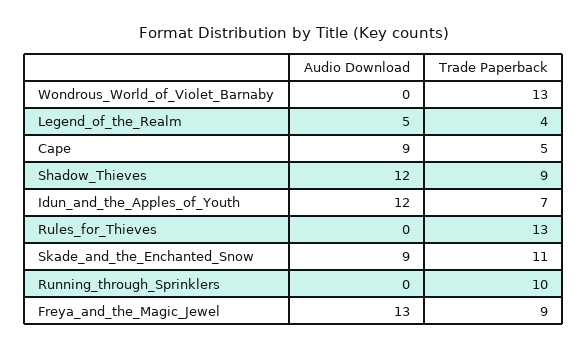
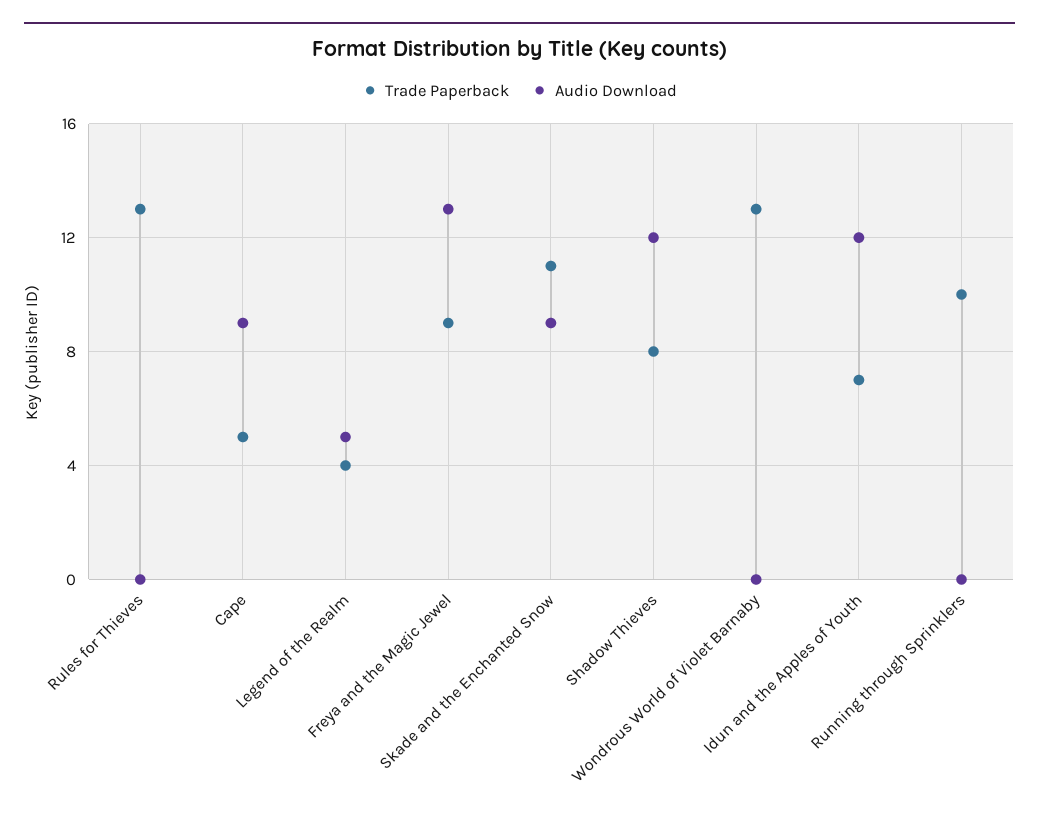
Trade Paperback, Shadow_Thieves: 9 -> 8

